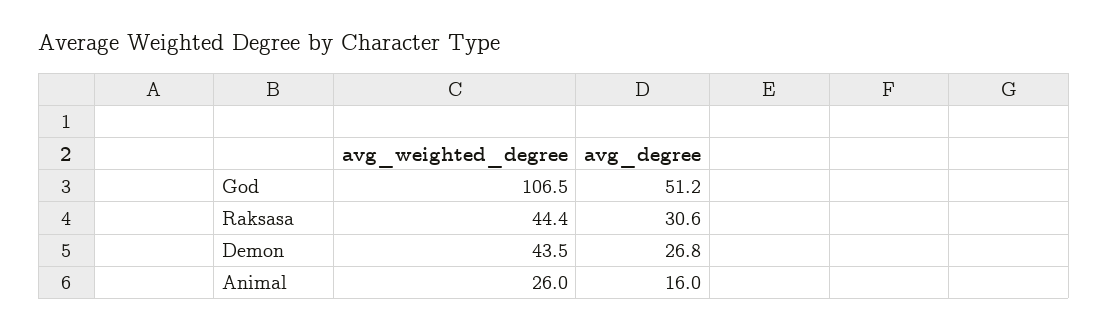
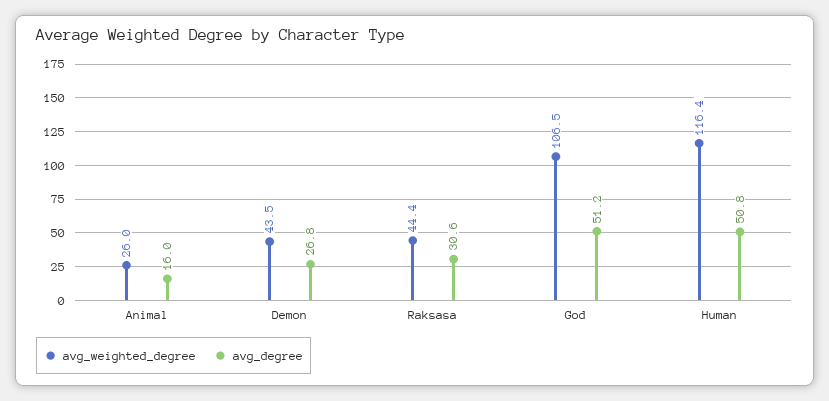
avg_weighted_degree, Human: none -> 116.4
avg_degree, Human: none -> 50.8

